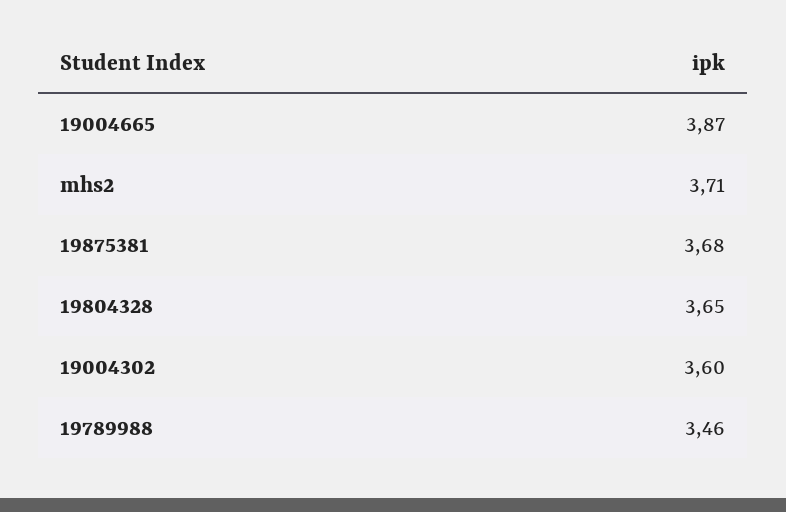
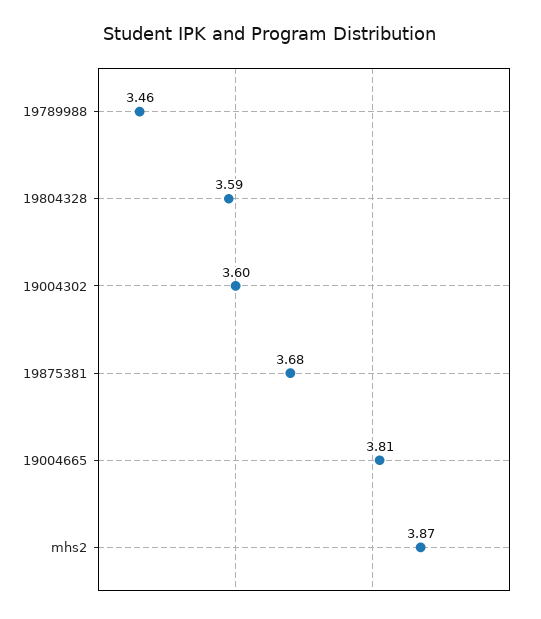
19004665: 3.87 -> 3.81
mhs2: 3.71 -> 3.87
19804328: 3.65 -> 3.59

